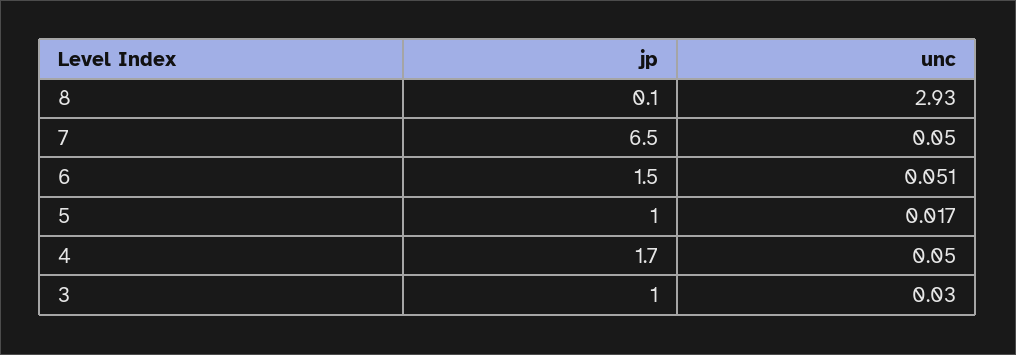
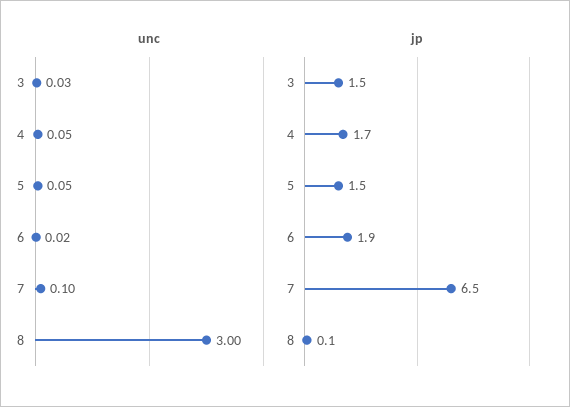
unc, 8: 2.93 -> 3
unc, 7: 0.05 -> 0.1
jp, 6: 1.5 -> 1.9
unc, 6: 0.051 -> 0.02
jp, 5: 1 -> 1.5
unc, 5: 0.017 -> 0.05
jp, 3: 1 -> 1.5

